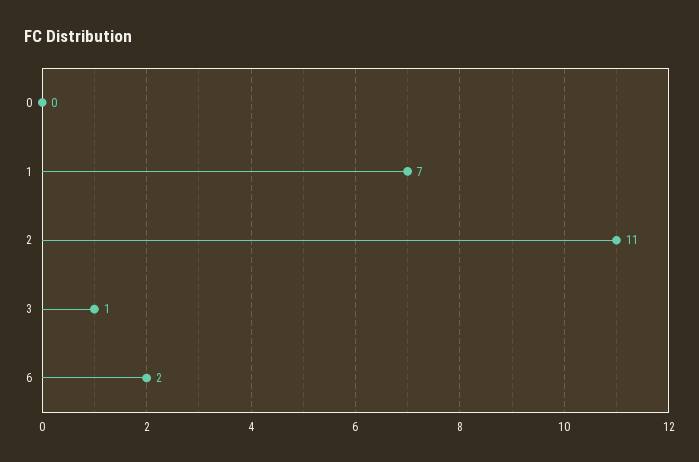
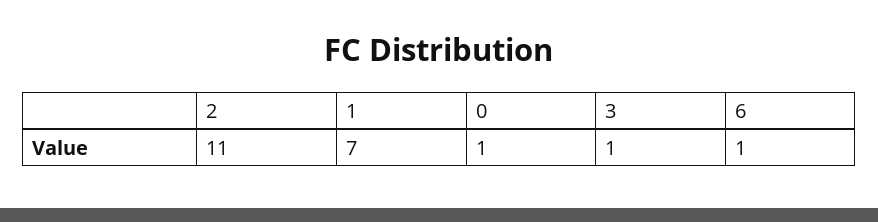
0: 0 -> 1
6: 2 -> 1

